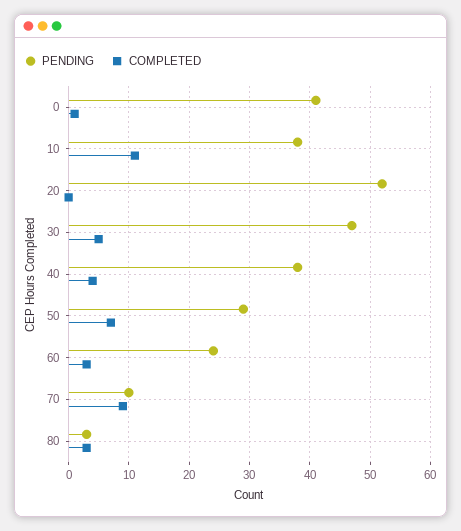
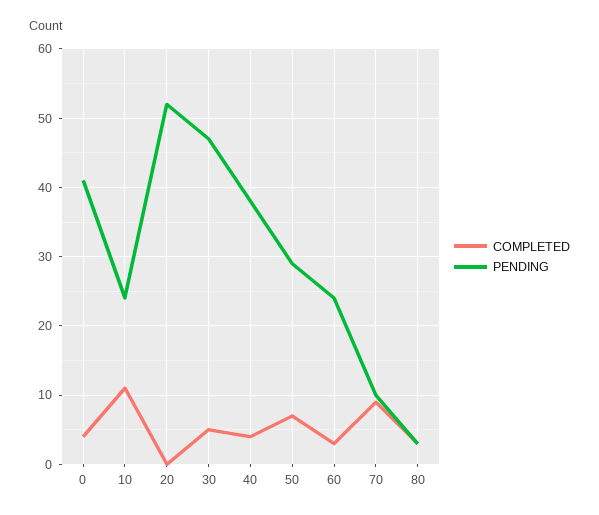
COMPLETED, 0: 1 -> 4
PENDING, 10: 38 -> 24

